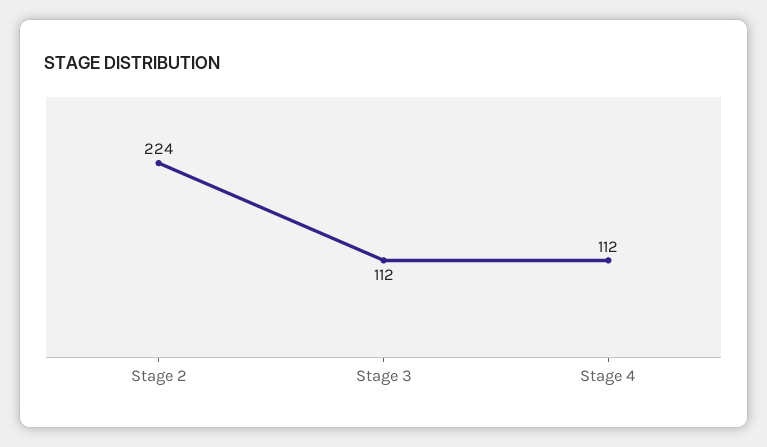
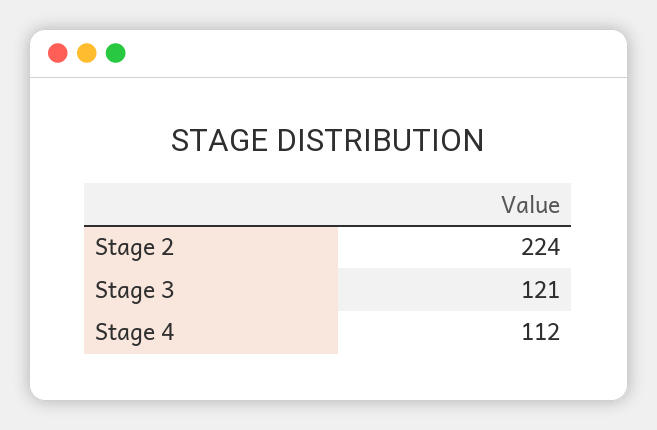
Stage 3: 112 -> 121

